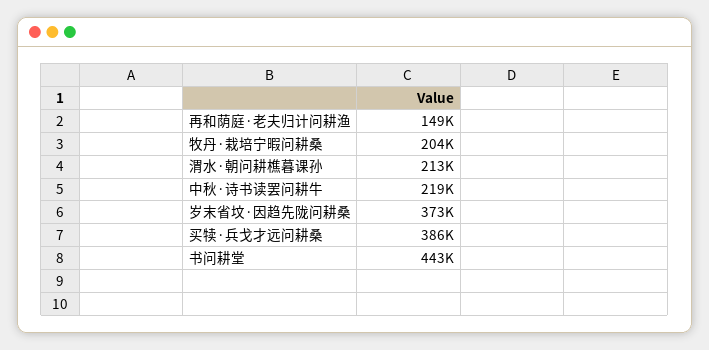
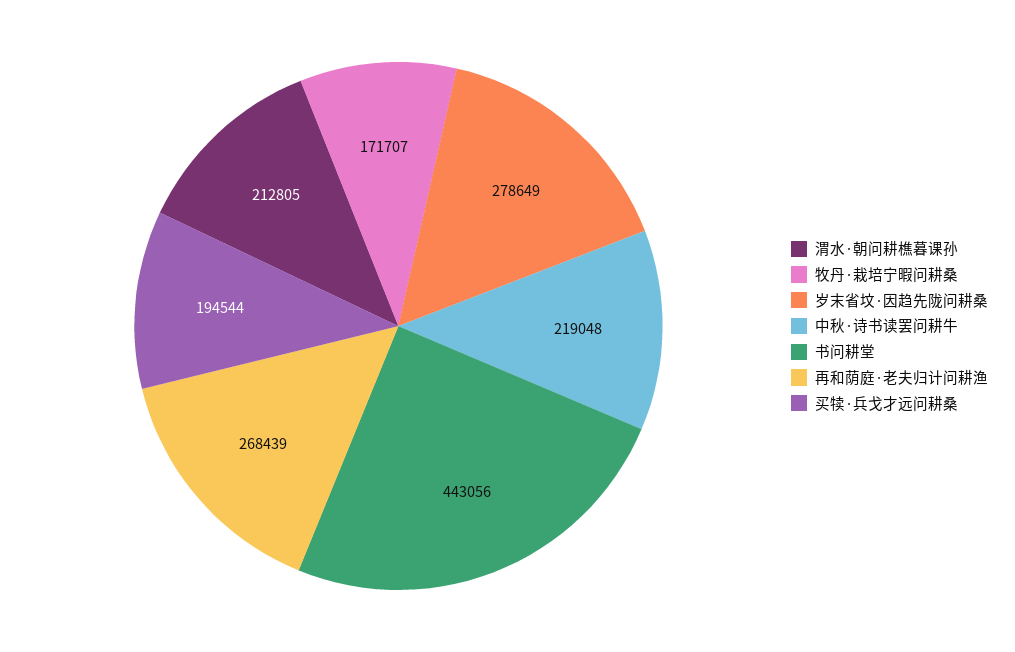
再和荫庭·老夫归计问耕渔: 149000 -> 268439
牧丹·栽培宁暇问耕桑: 204000 -> 171707
岁末省坟·因趋先陇问耕桑: 373000 -> 278649
买犊·兵戈才远问耕桑: 386000 -> 194544

